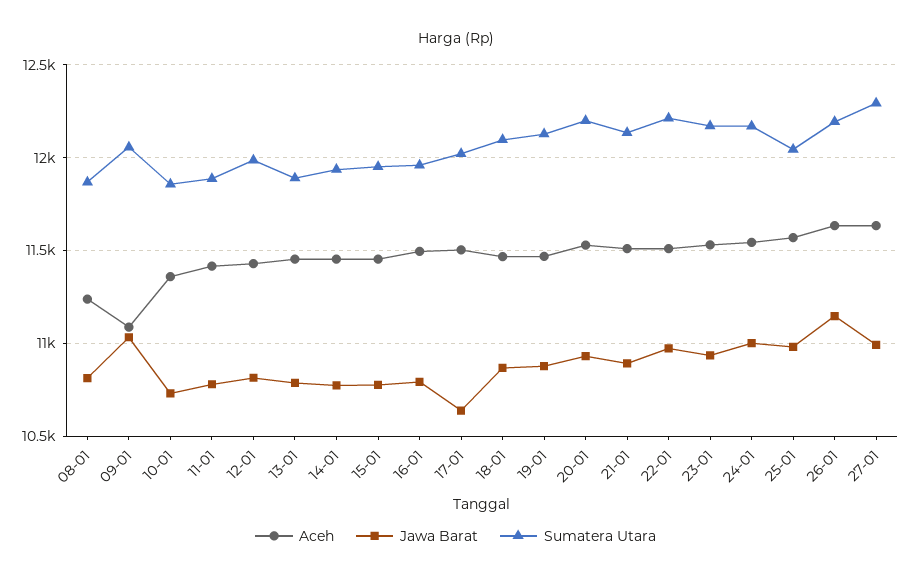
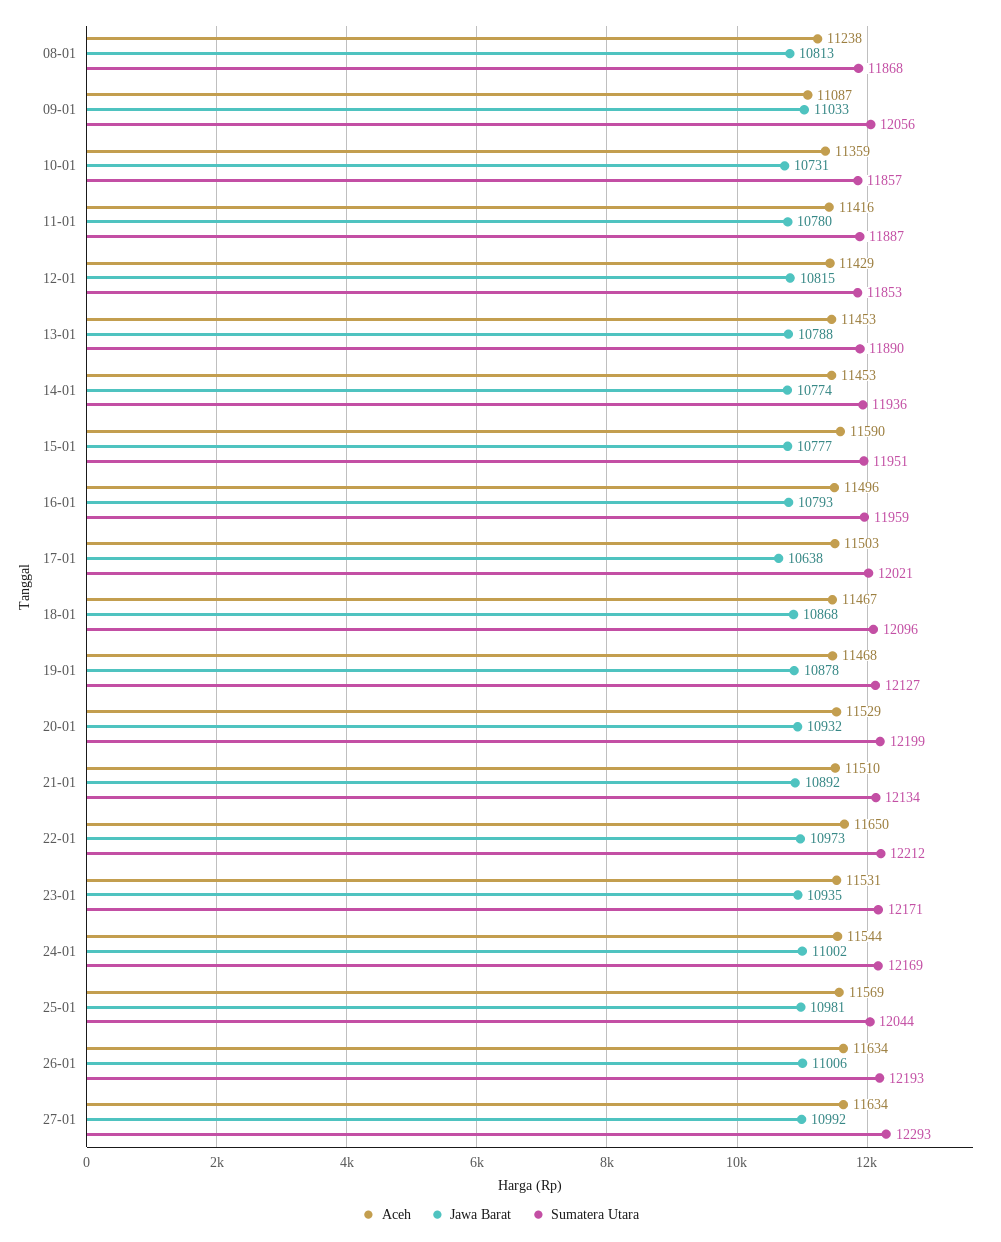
Sumatera Utara, 12-01: 12000 -> 11853
Aceh, 15-01: 11450 -> 11590
Aceh, 22-01: 11500 -> 11650
Jawa Barat, 26-01: 11150 -> 11006

